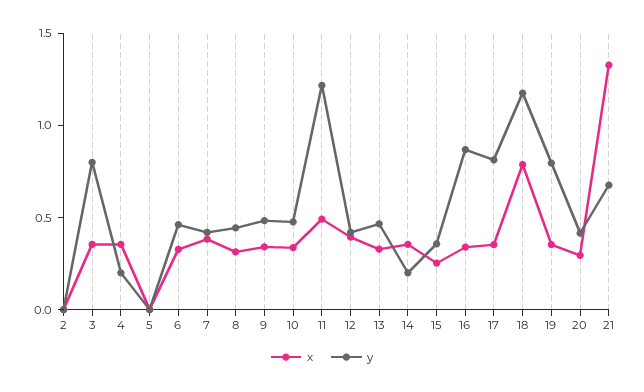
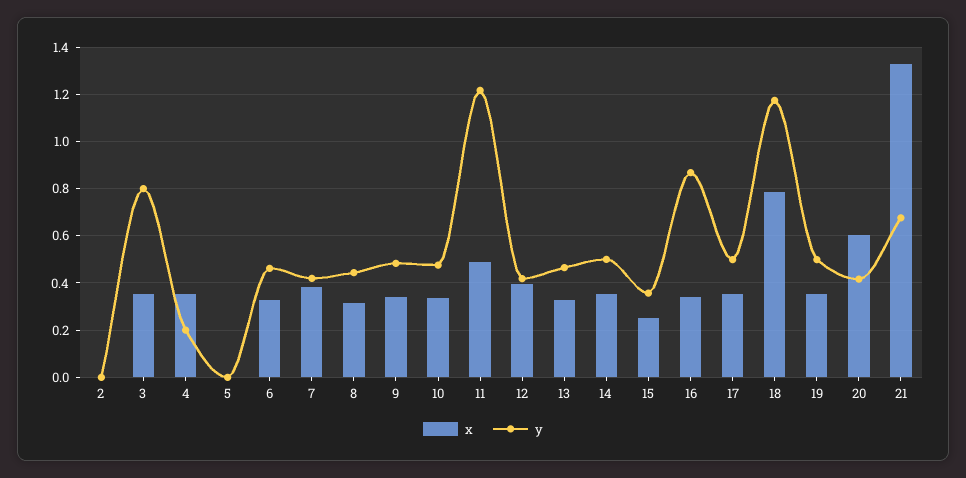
y, 14: 0.2 -> 0.5
y, 17: 0.8 -> 0.5
y, 19: 0.8 -> 0.5
x, 20: 0.3 -> 0.6

